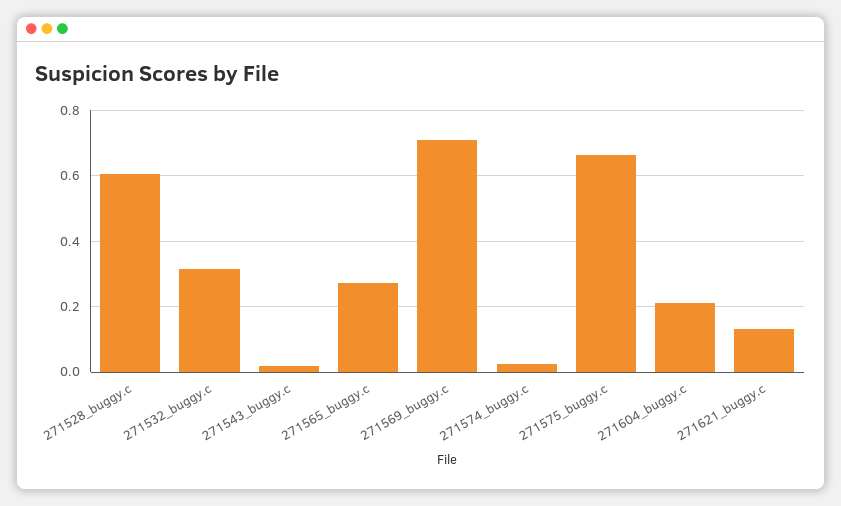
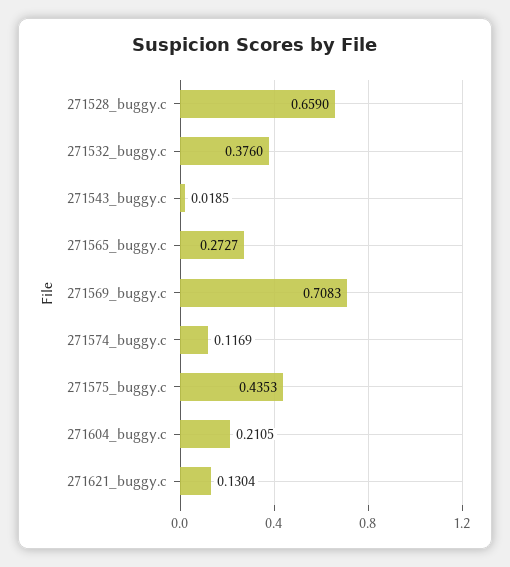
271528_buggy.c: 0.6 -> 0.659
271532_buggy.c: 0.32 -> 0.376
271574_buggy.c: 0.02 -> 0.1169
271575_buggy.c: 0.66 -> 0.4353

